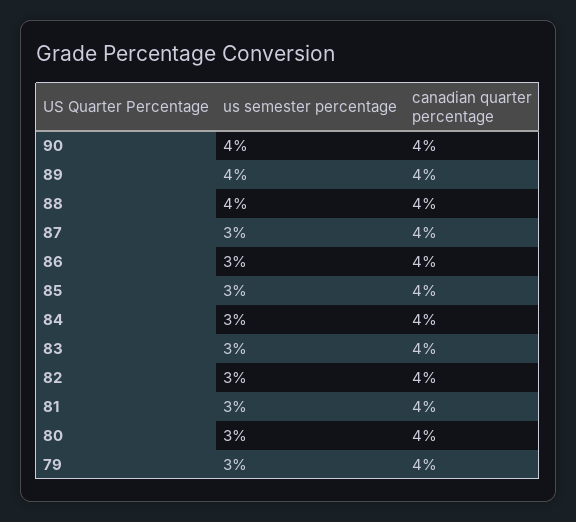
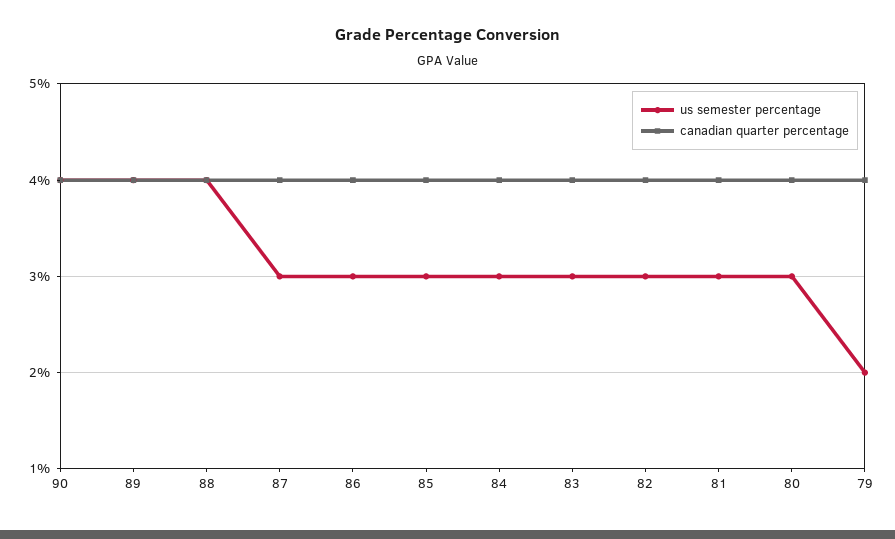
us semester percentage, 79: 3 -> 2

